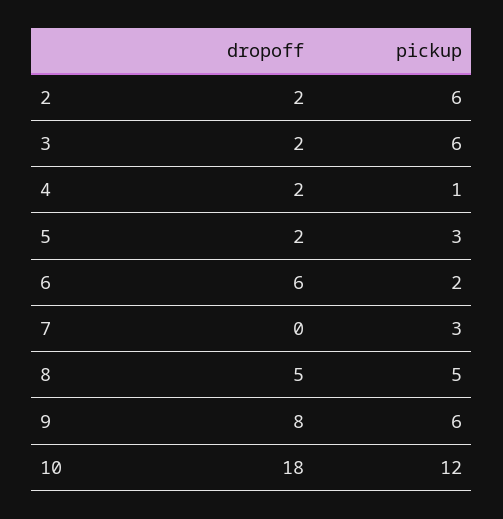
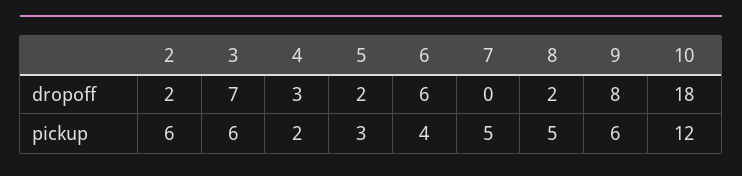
dropoff, 3: 2 -> 7
dropoff, 4: 2 -> 3
pickup, 4: 1 -> 2
pickup, 6: 2 -> 4
pickup, 7: 3 -> 5
dropoff, 8: 5 -> 2

